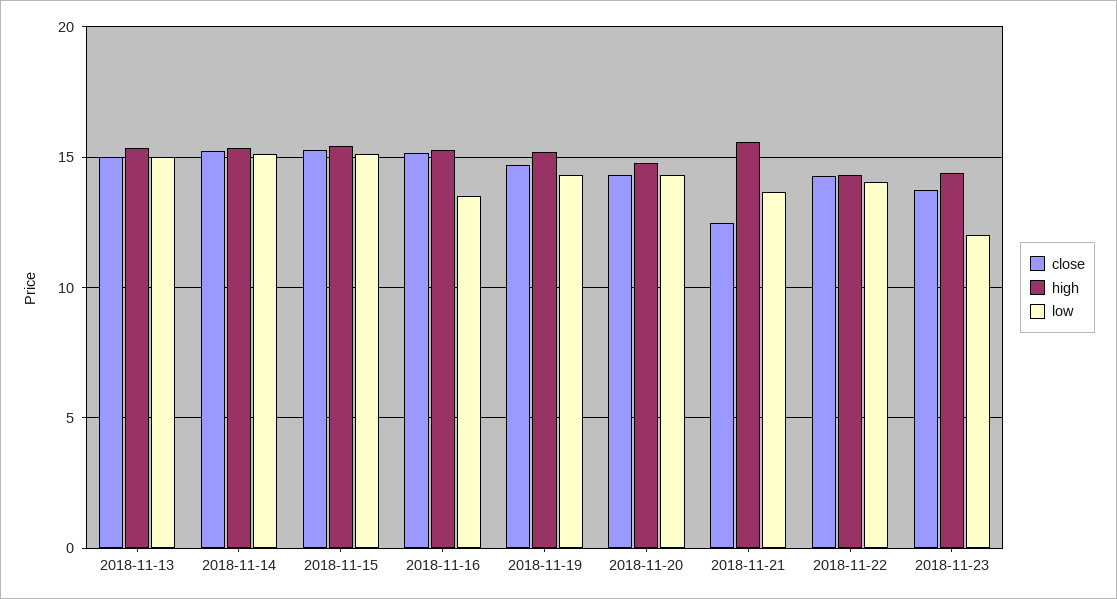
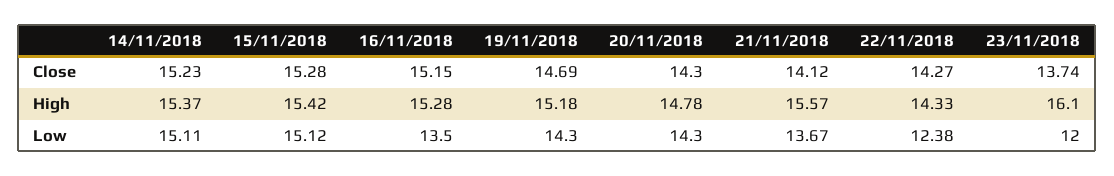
close, 2018-11-13: 15 -> none
high, 2018-11-13: 15.5 -> none
low, 2018-11-13: 15 -> none
close, 2018-11-21: 12.5 -> 14.12
low, 2018-11-22: 14 -> 12.38
high, 2018-11-23: 14.5 -> 16.1

